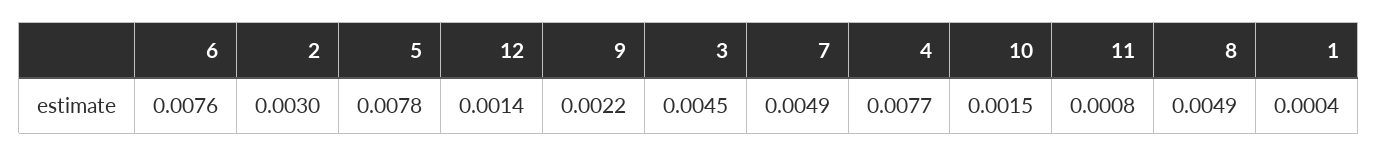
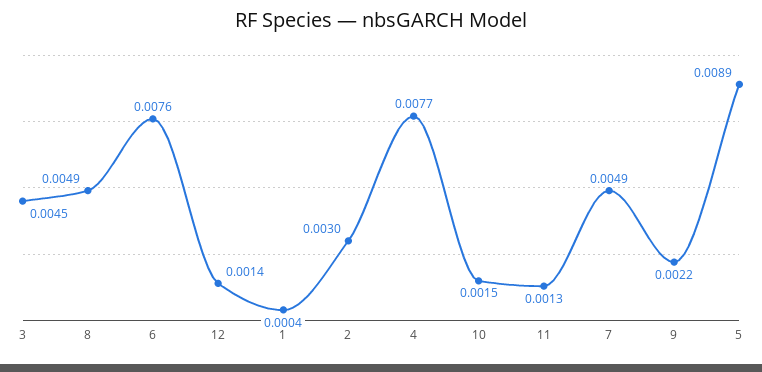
5: 0.0078 -> 0.0089
11: 0.0008 -> 0.0013

